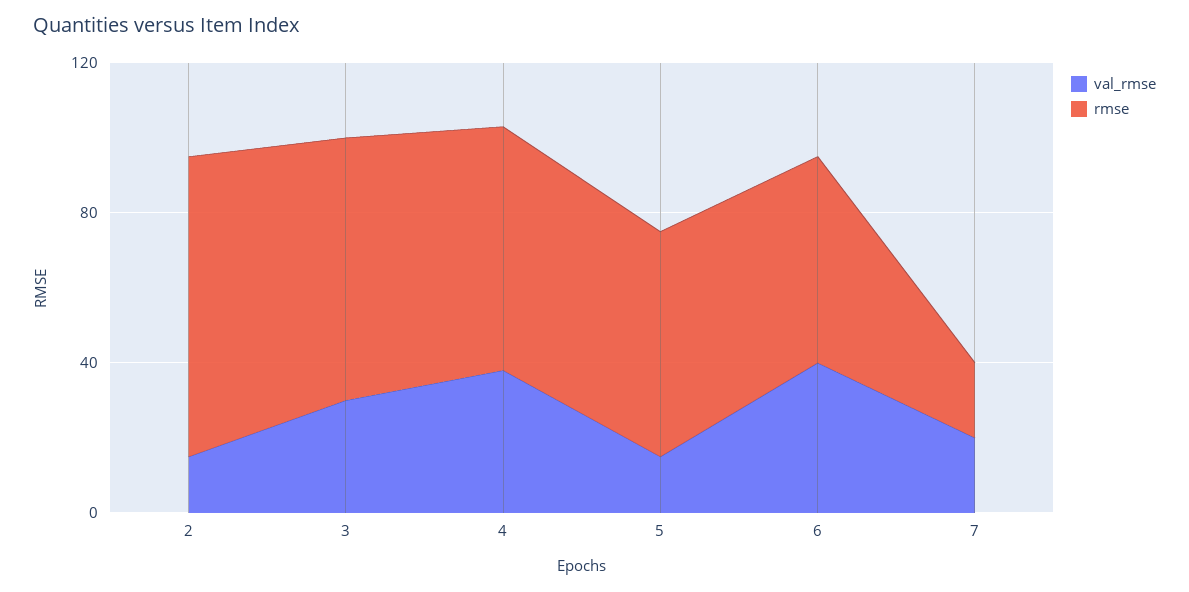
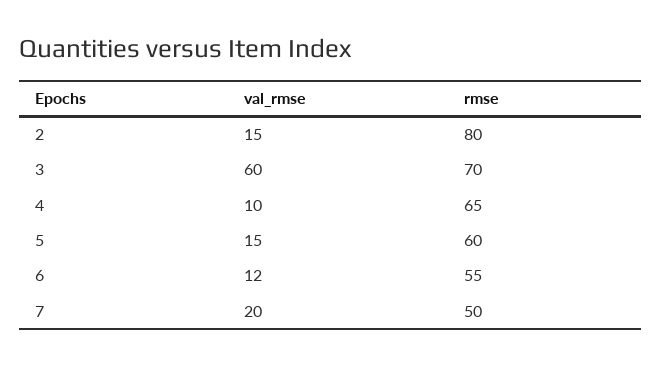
val_rmse, 3: 30 -> 60
val_rmse, 4: 40 -> 10
val_rmse, 6: 40 -> 12
rmse, 7: 20 -> 50

